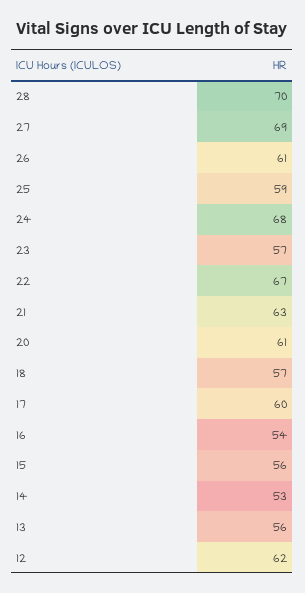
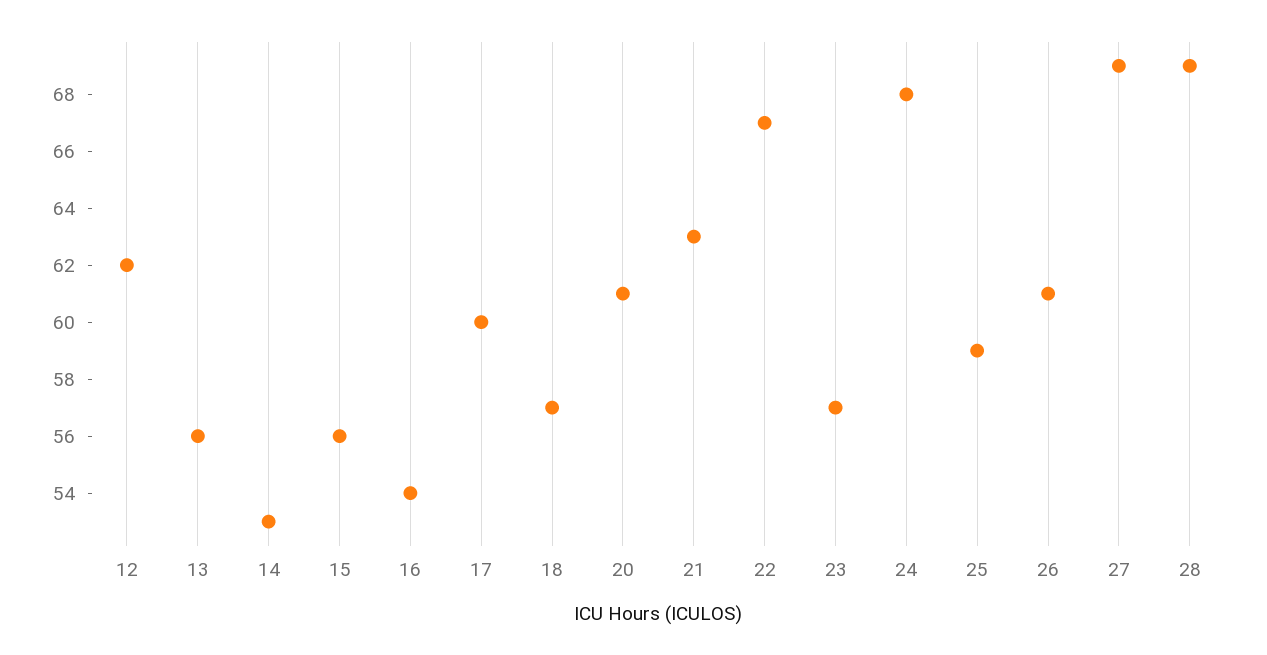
28: 70 -> 69

